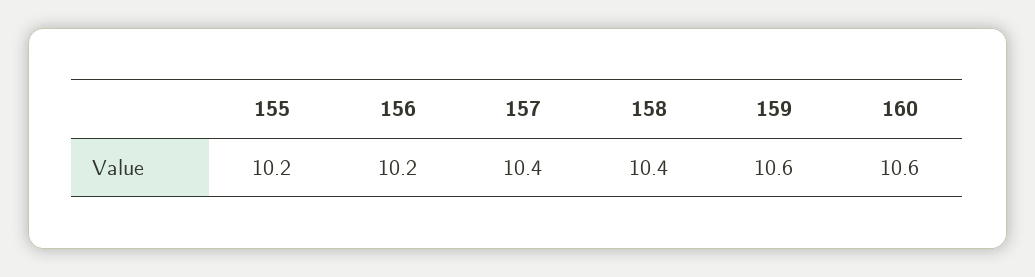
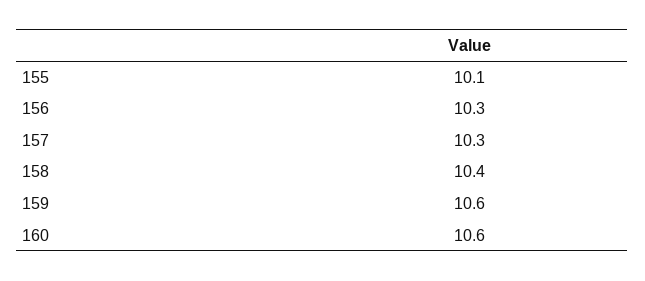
155: 10.2 -> 10.1
156: 10.2 -> 10.3
157: 10.4 -> 10.3

